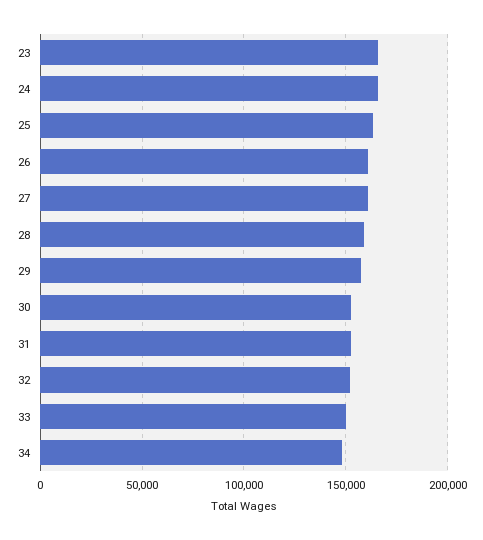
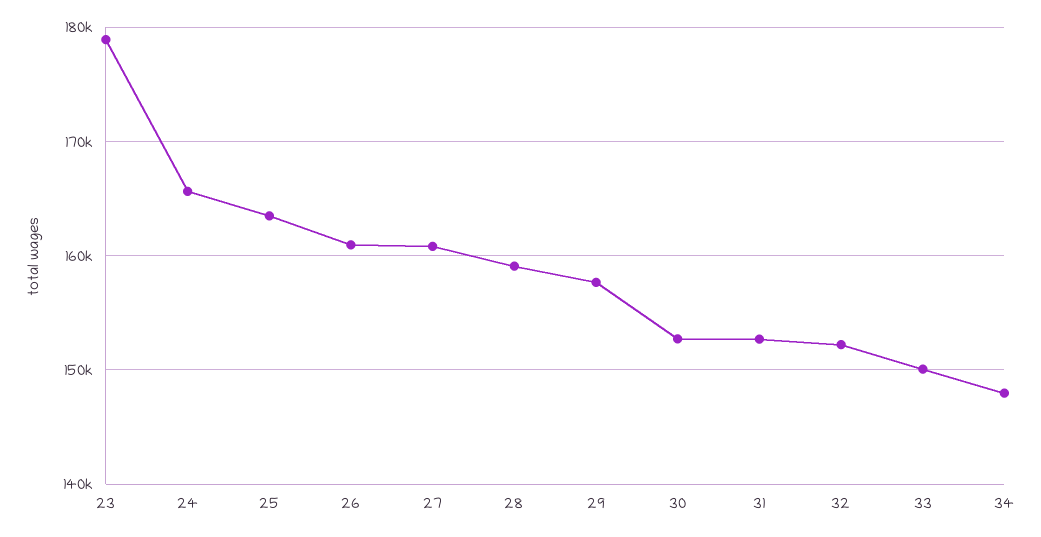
23: 165000 -> 179000

